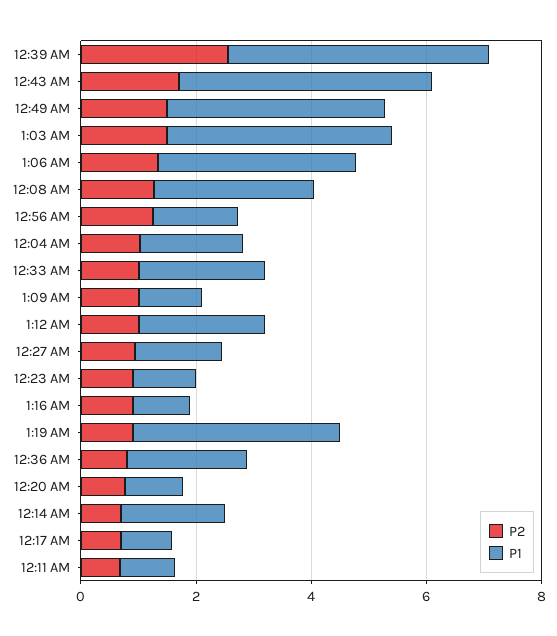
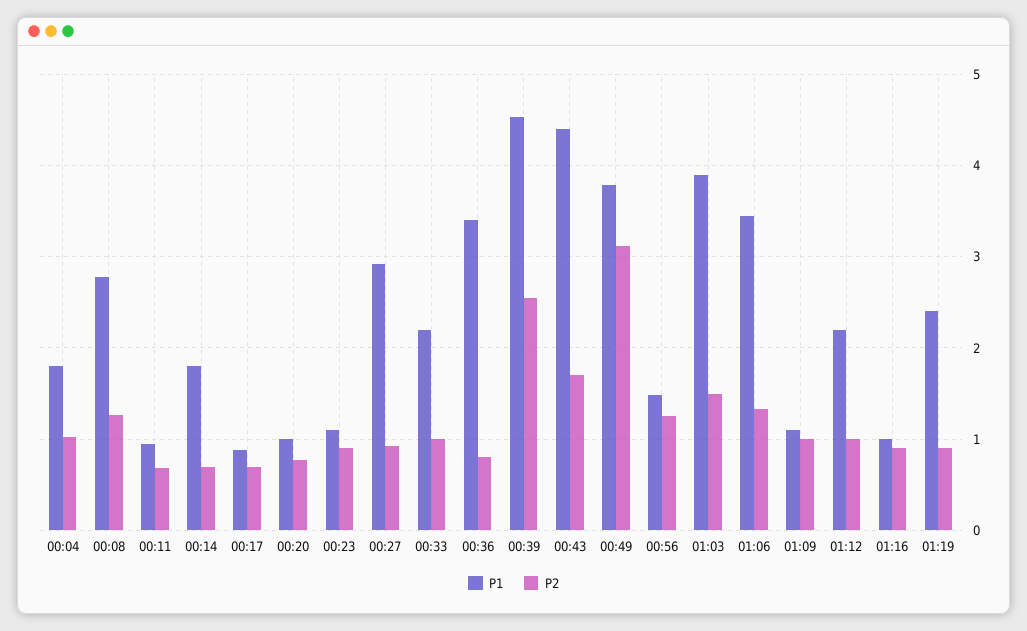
P2, 12:49 AM: 1.5 -> 3.1
P1, 12:27 AM: 1.5 -> 2.9
P1, 1:19 AM: 3.5 -> 2.4
P1, 12:36 AM: 2 -> 3.4

